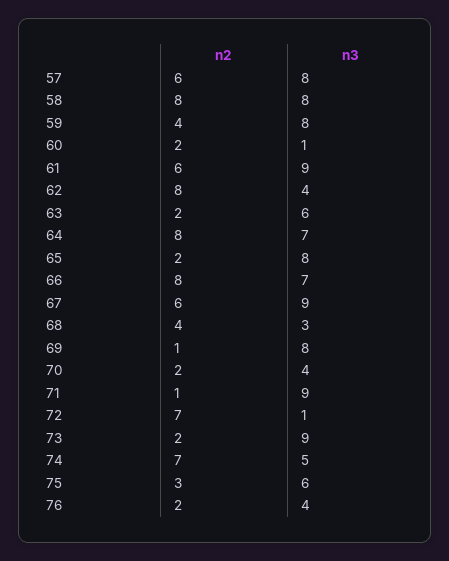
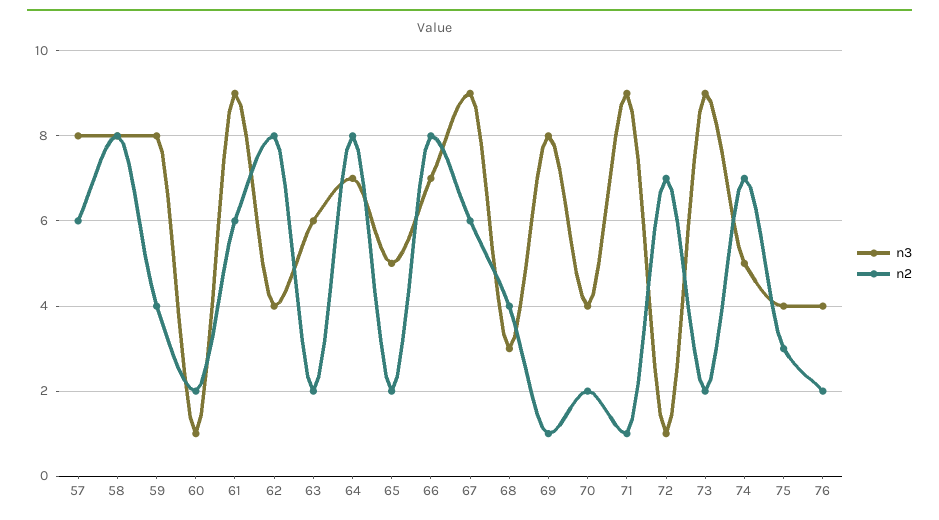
n3, 65: 8 -> 5
n3, 75: 6 -> 4

